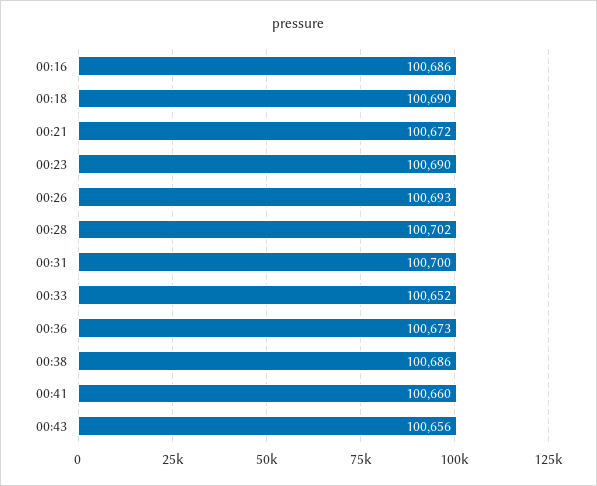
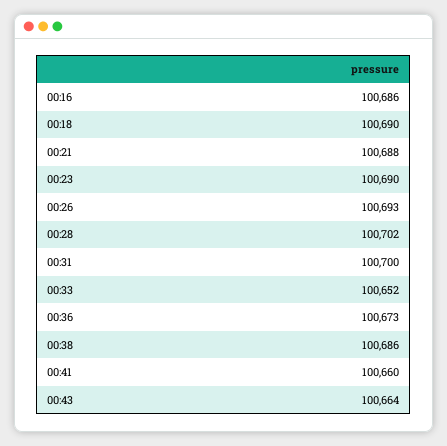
00:21: 100672 -> 100688
00:43: 100656 -> 100664

